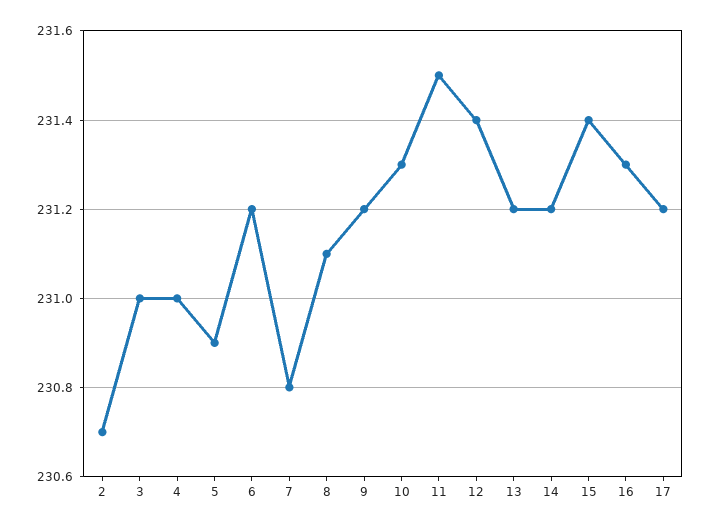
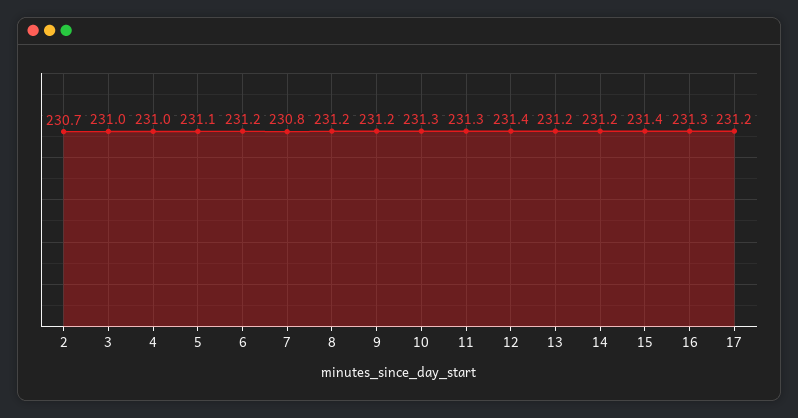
5: 230.9 -> 231.1
8: 231.1 -> 231.2
11: 231.5 -> 231.3

